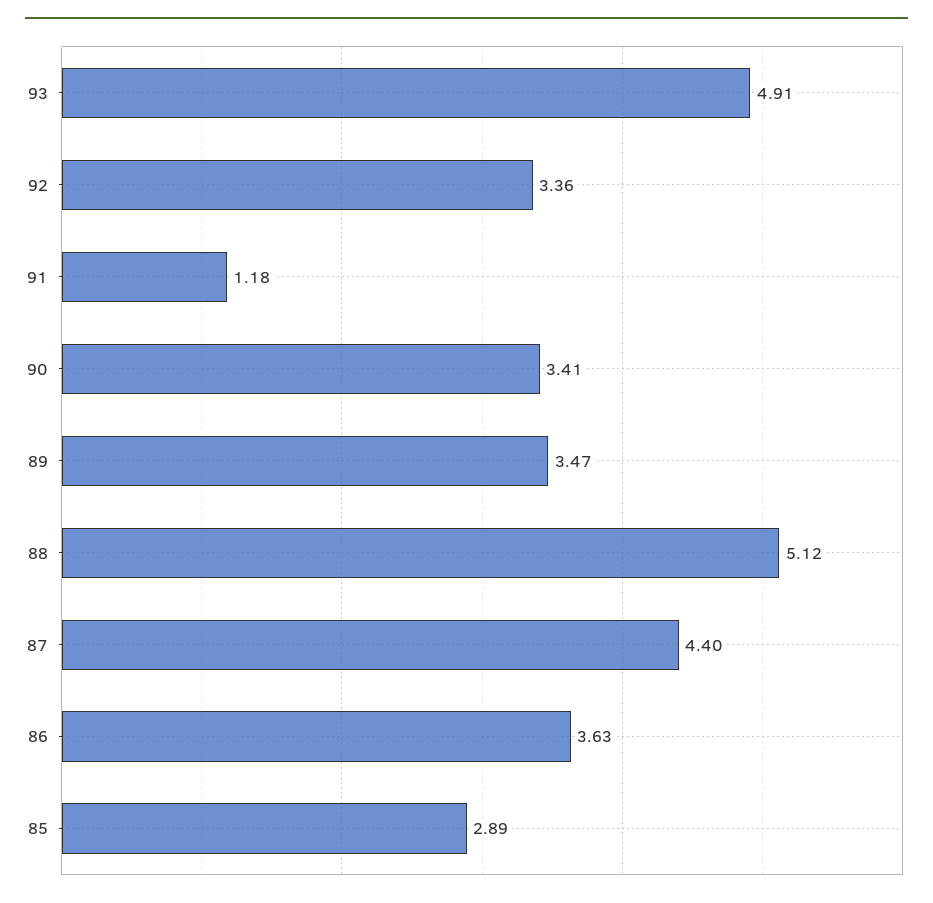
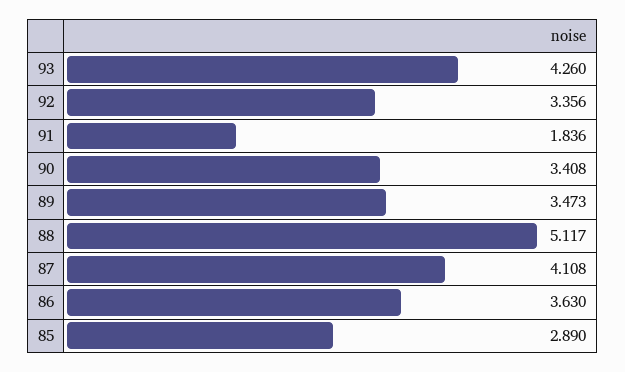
93: 4.91 -> 4.26
91: 1.18 -> 1.836
87: 4.4 -> 4.108

